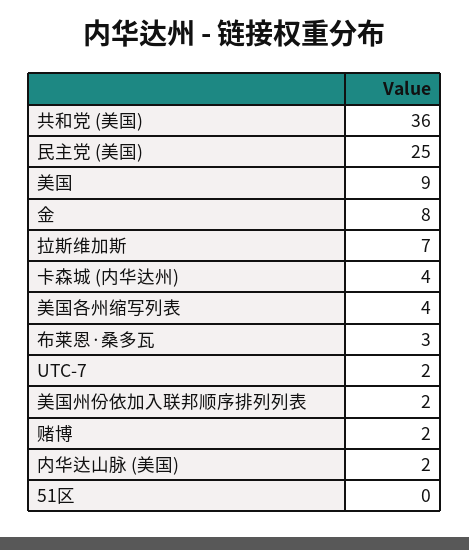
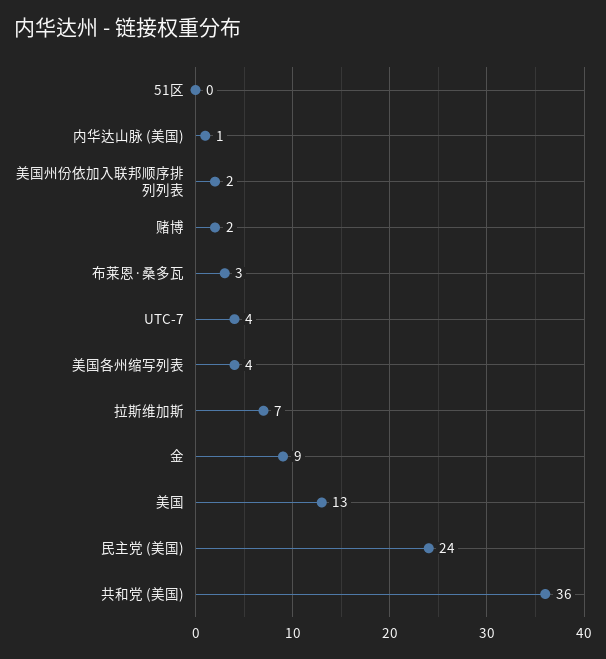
民主党 (美国): 25 -> 24
美国: 9 -> 13
金: 8 -> 9
卡森城 (内华达州): 4 -> none
UTC-7: 2 -> 4
内华达山脉 (美国): 2 -> 1

